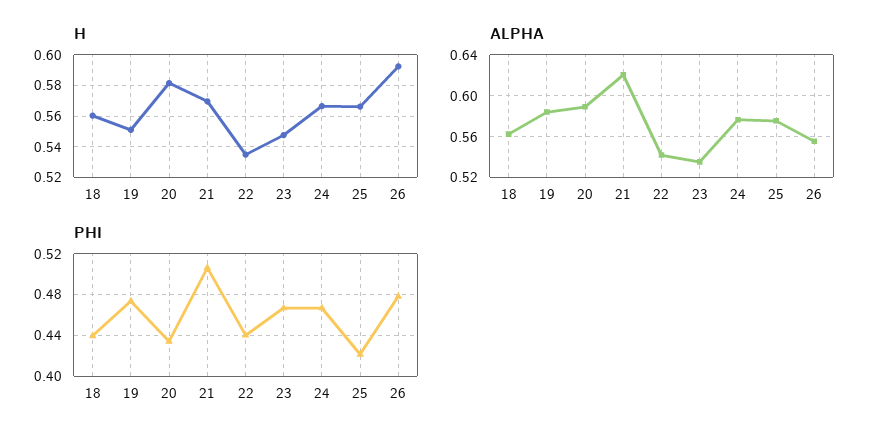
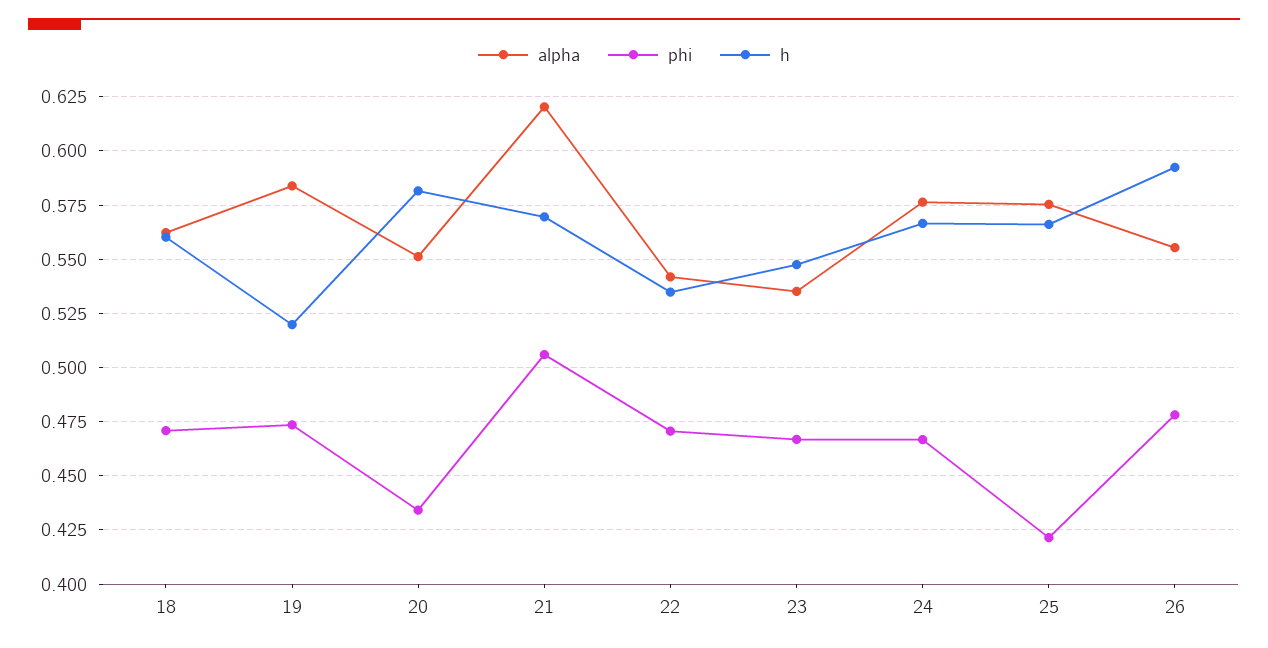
H, 19: 0.55 -> 0.52
ALPHA, 20: 0.59 -> 0.55
PHI, 18: 0.44 -> 0.47
PHI, 22: 0.44 -> 0.47

